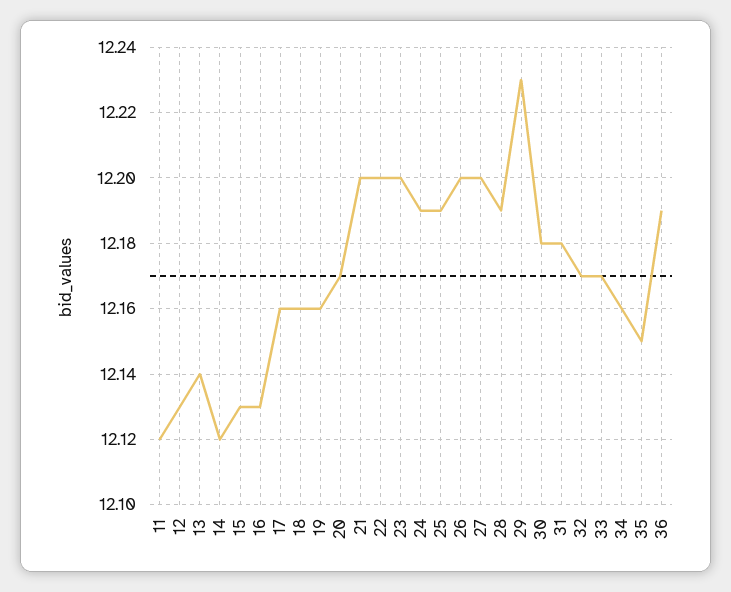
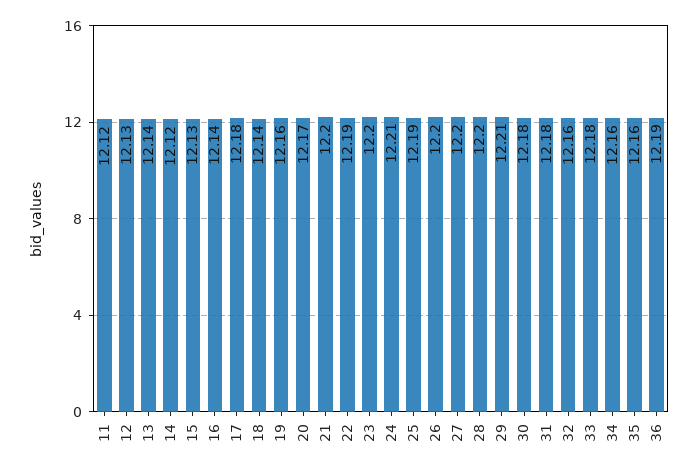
16: 12.13 -> 12.14
17: 12.16 -> 12.18
18: 12.16 -> 12.14
22: 12.2 -> 12.19
24: 12.19 -> 12.21
28: 12.19 -> 12.2
29: 12.23 -> 12.21
32: 12.17 -> 12.16
33: 12.17 -> 12.18
35: 12.15 -> 12.16

